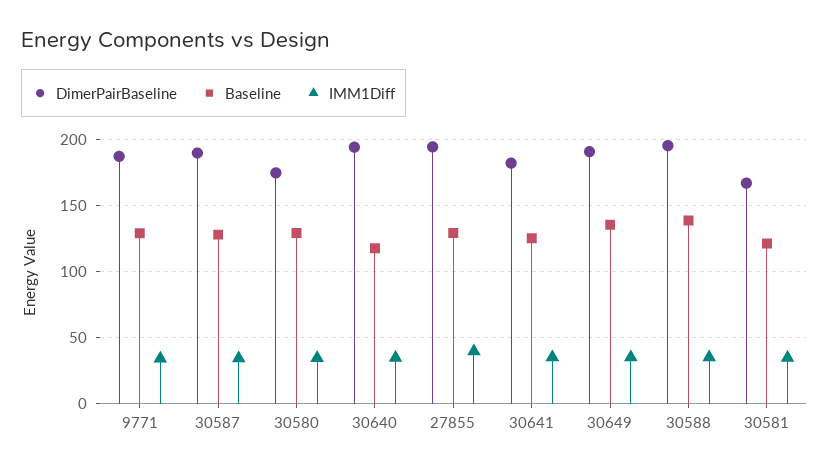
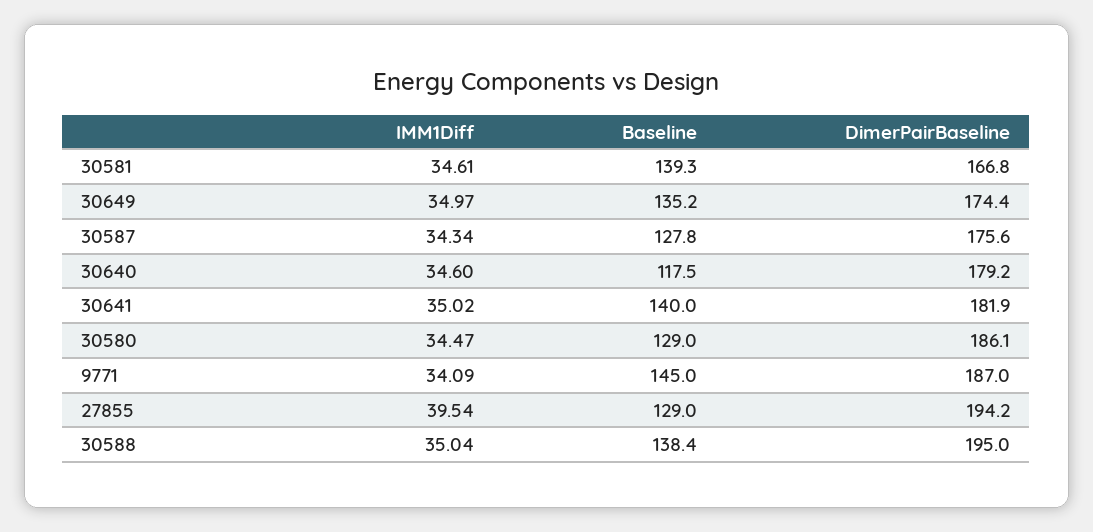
Baseline, 9771: 130 -> 145
DimerPairBaseline, 30587: 190 -> 175.6
DimerPairBaseline, 30580: 175 -> 186.1
DimerPairBaseline, 30640: 195 -> 179.2
Baseline, 30641: 125 -> 140
DimerPairBaseline, 30649: 190 -> 174.4
Baseline, 30581: 120 -> 139.3

